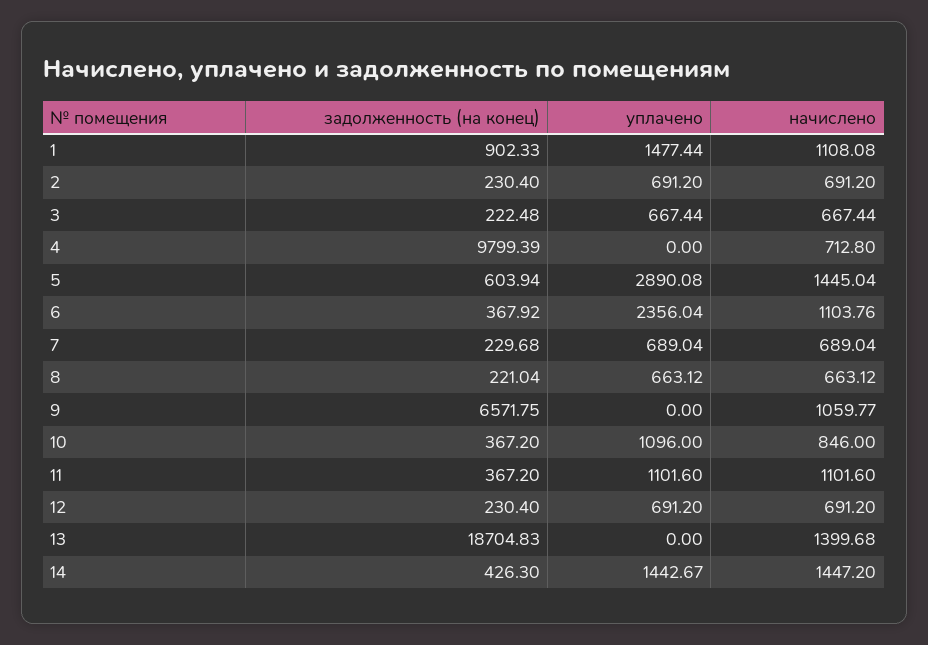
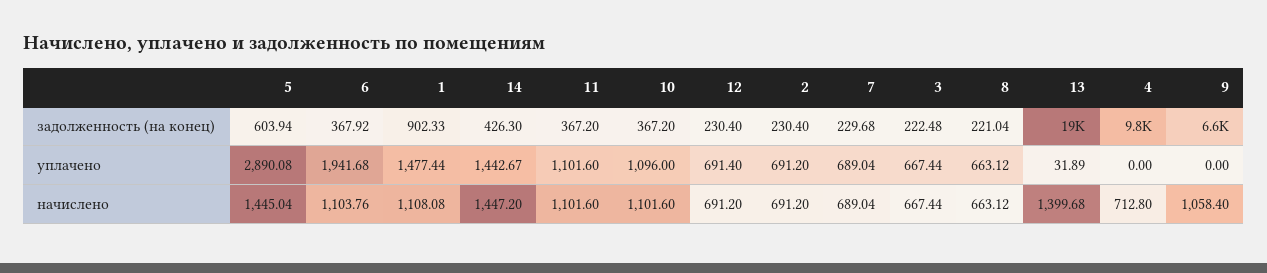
уплачено, 6: 2356.04 -> 1941.68
начислено, 9: 1059.77 -> 1058.4
начислено, 10: 846 -> 1101.6
уплачено, 12: 691.2 -> 691.4
уплачено, 13: 0 -> 31.89

